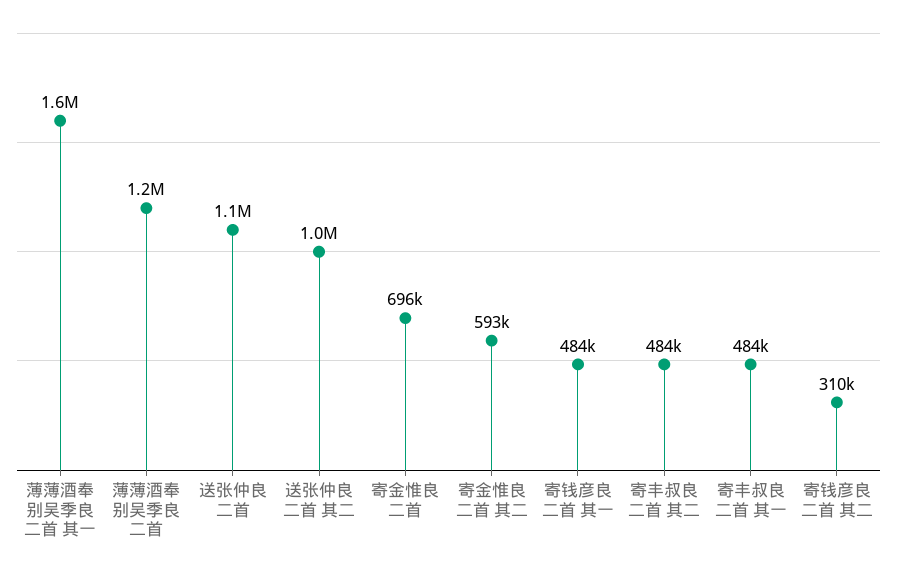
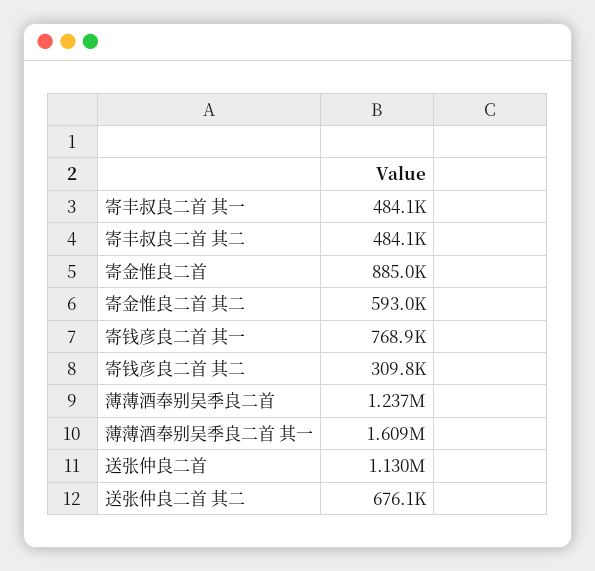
送张仲良二首 其二: 1000000 -> 676100
寄金惟良二首: 696000 -> 885000
寄钱彦良二首 其一: 484000 -> 768900

